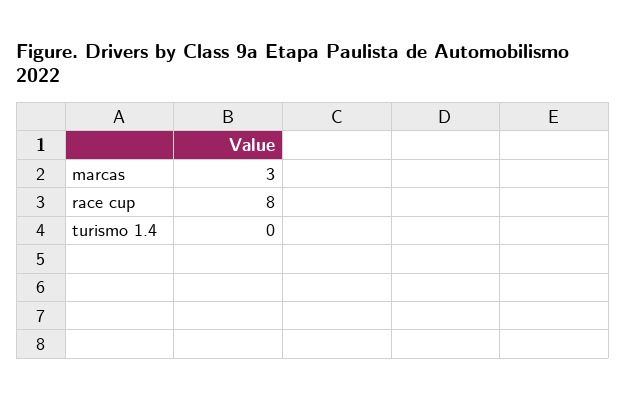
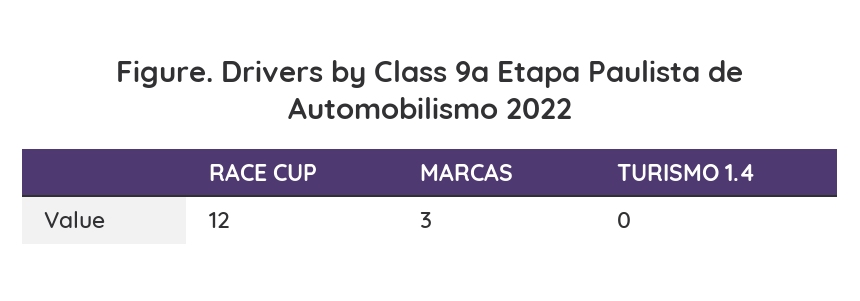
race cup: 8 -> 12

